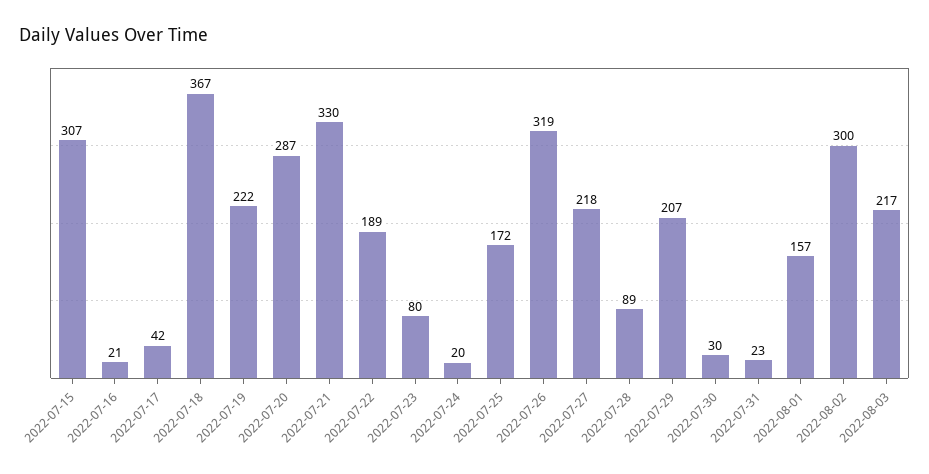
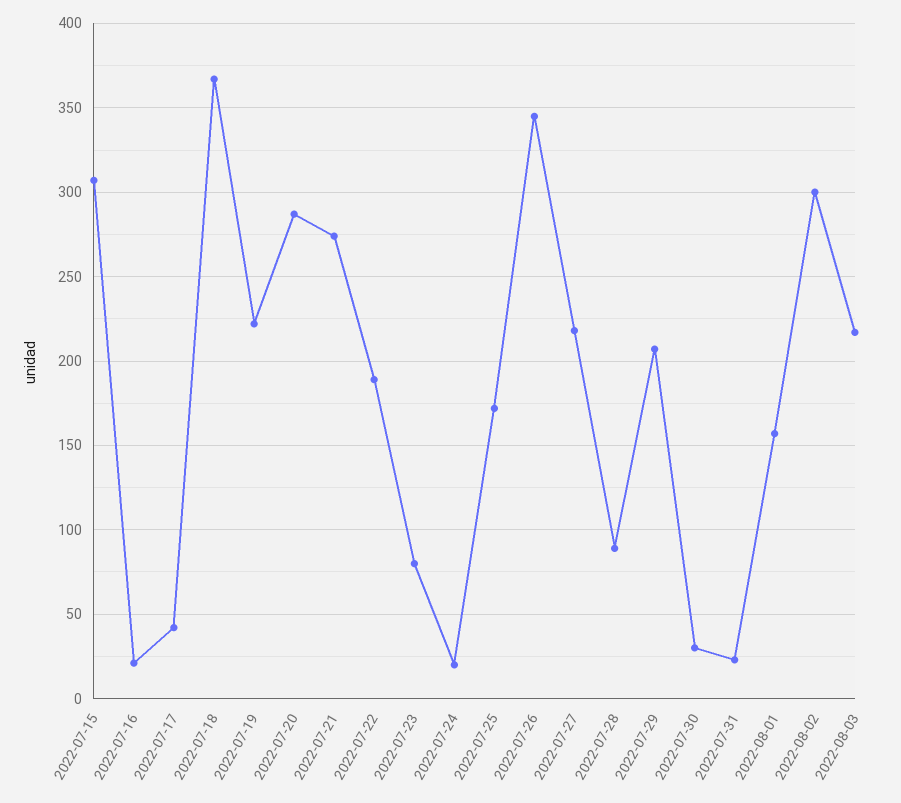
2022-07-21: 330 -> 275
2022-07-26: 319 -> 345

